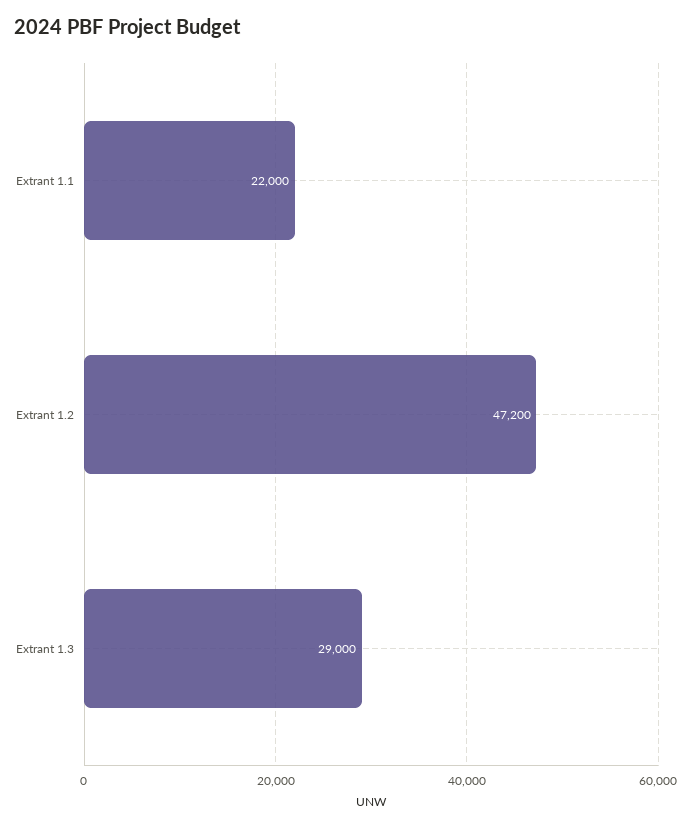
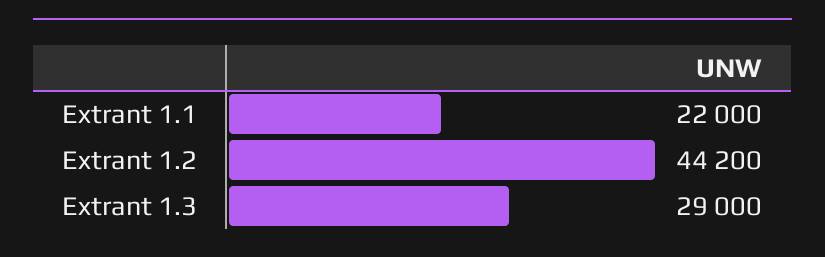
Extrant 1.2: 47200 -> 44200

